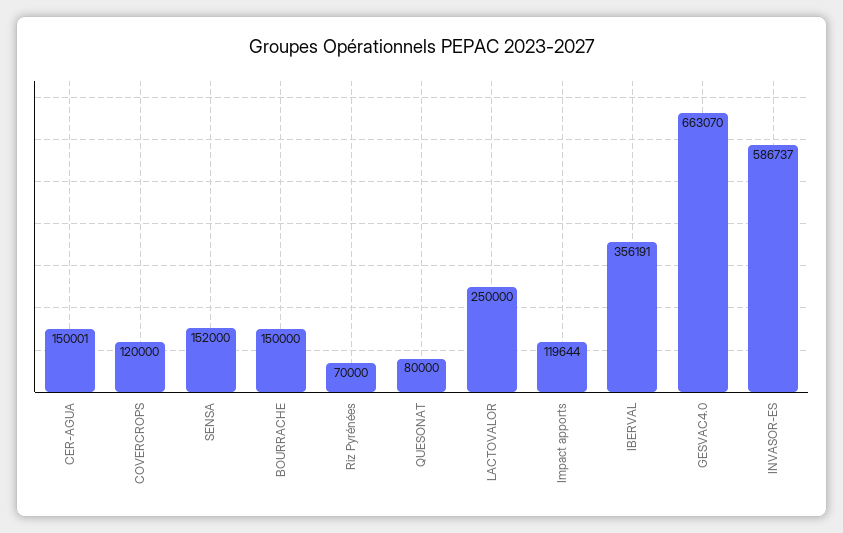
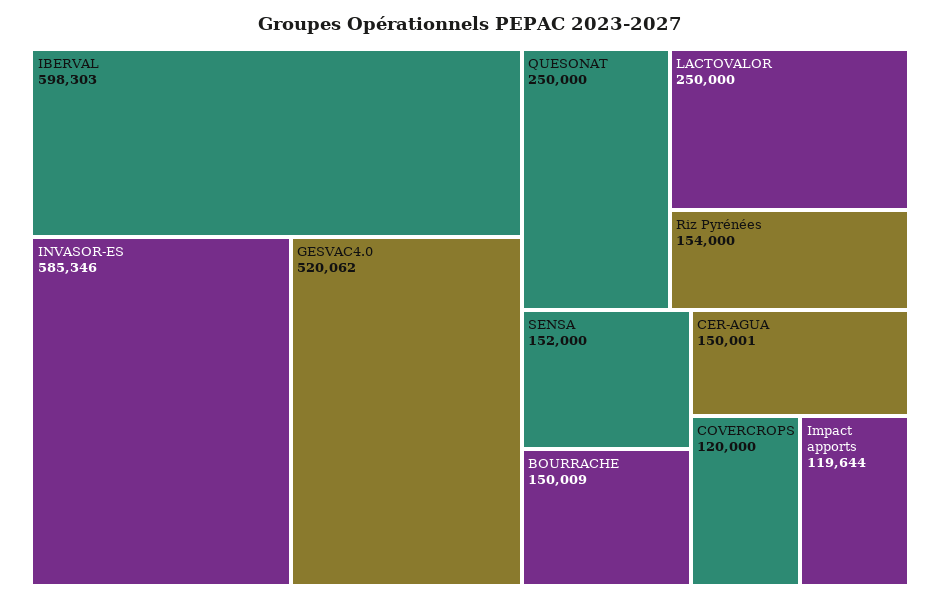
BOURRACHE: 150000 -> 150009
Riz Pyrénées: 70000 -> 154000
QUESONAT: 80000 -> 250000
IBERVAL: 356191 -> 598303
GESVAC4.0: 663070 -> 520062
INVASOR-ES: 586737 -> 585346

